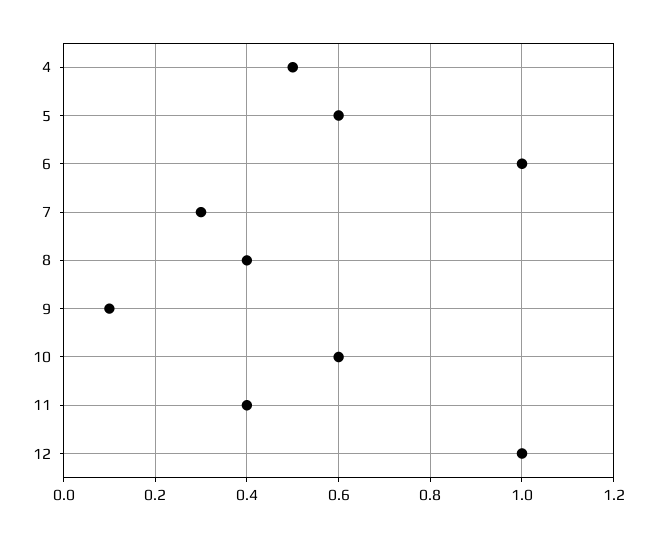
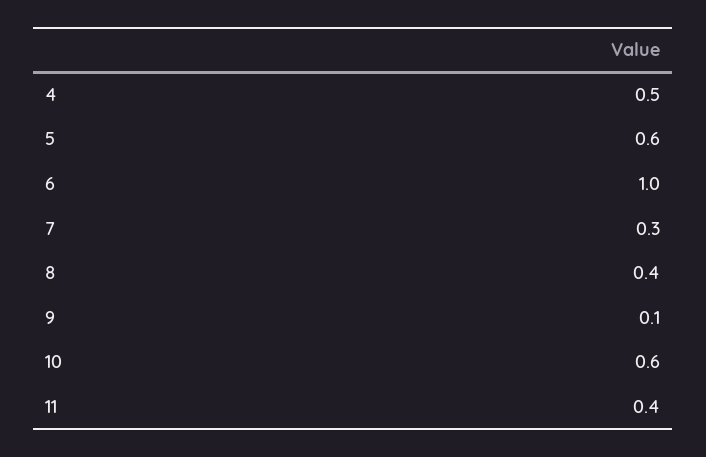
12: 1 -> none

